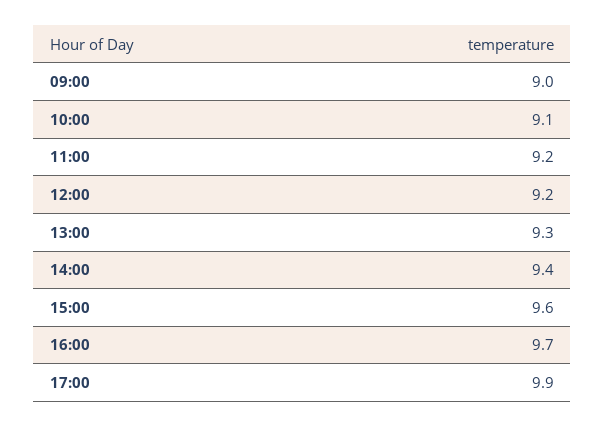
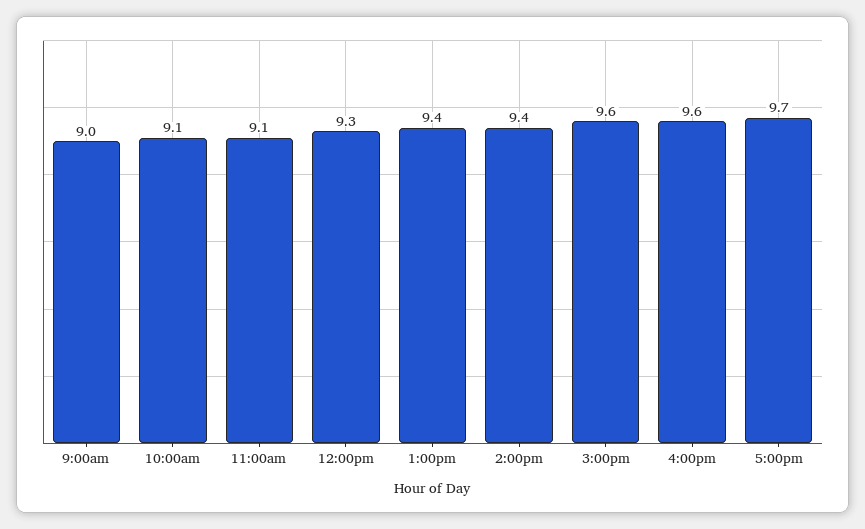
11:00: 9.2 -> 9.1
12:00: 9.2 -> 9.3
13:00: 9.3 -> 9.4
16:00: 9.7 -> 9.6
17:00: 9.9 -> 9.7

